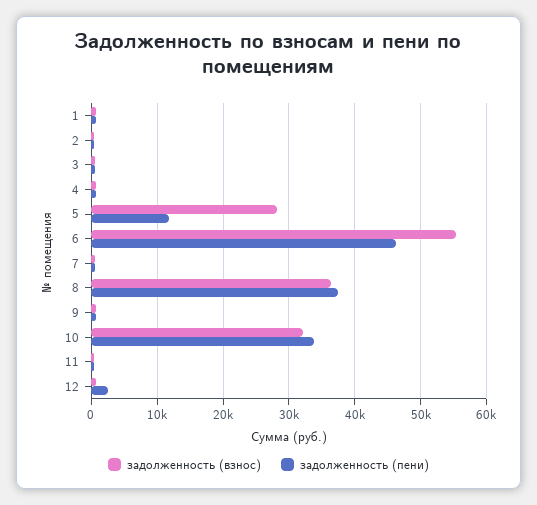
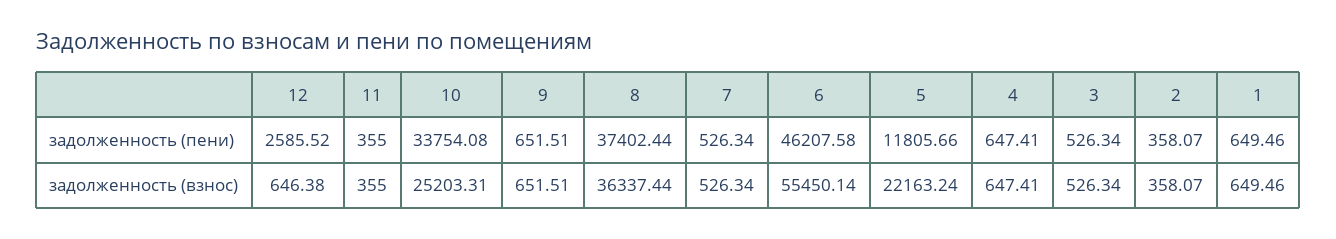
задолженность (взнос), 5: 28000 -> 22163.24
задолженность (взнос), 10: 32000 -> 25203.31

